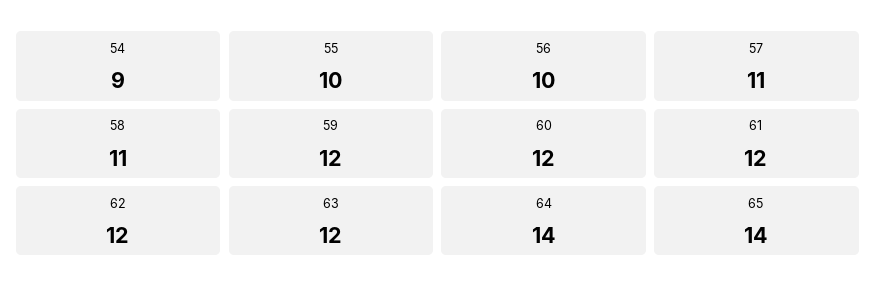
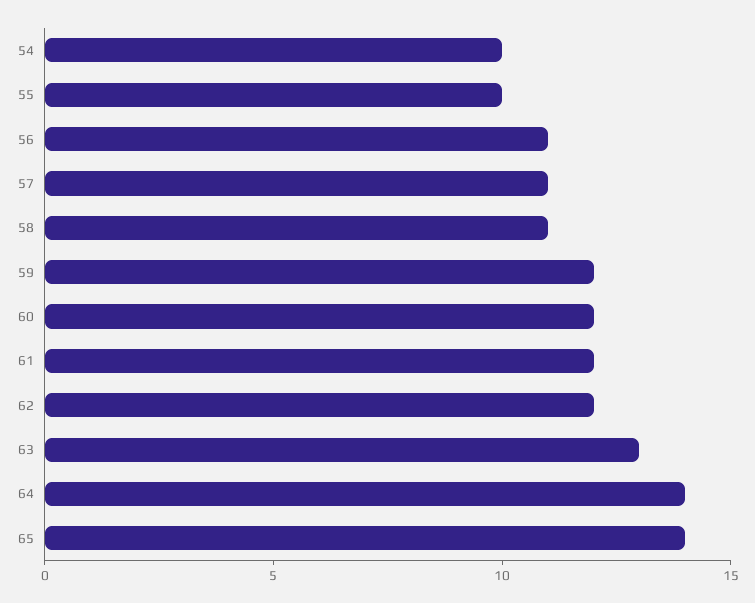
54: 9 -> 10
56: 10 -> 11
63: 12 -> 13

